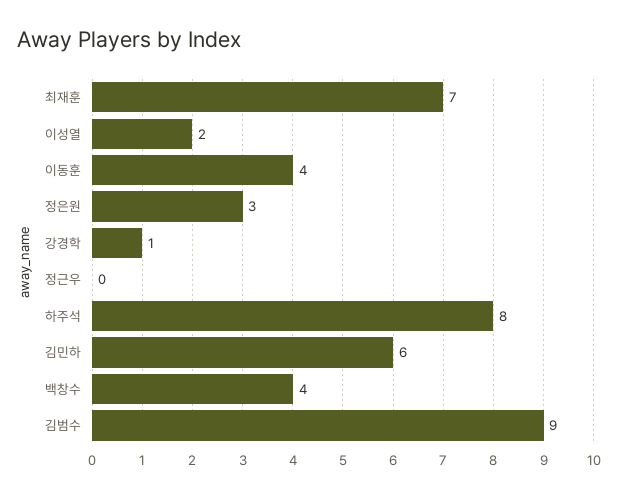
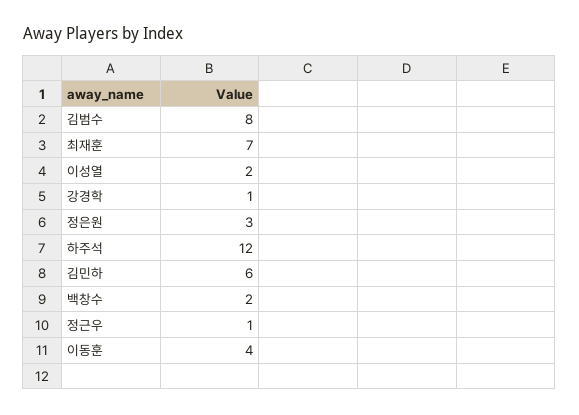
정근우: 0 -> 1
하주석: 8 -> 12
백창수: 4 -> 2
김범수: 9 -> 8

